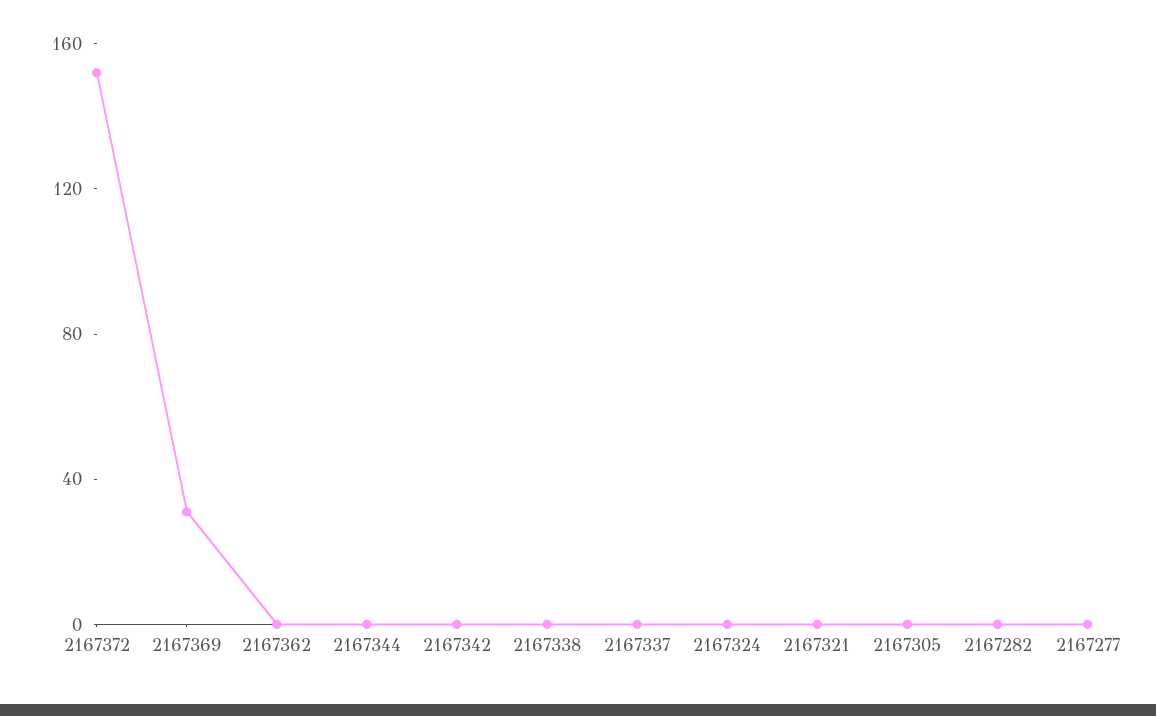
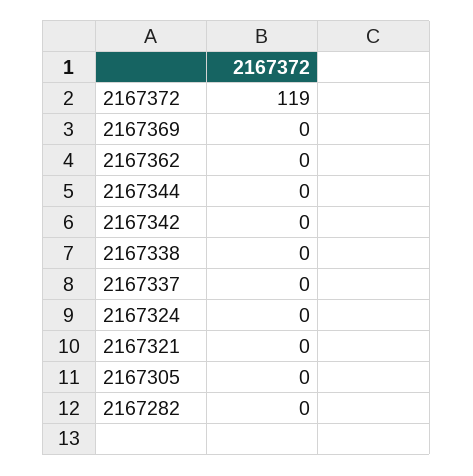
2167372: 150 -> 119
2167369: 30 -> 0
2167277: 0 -> none

